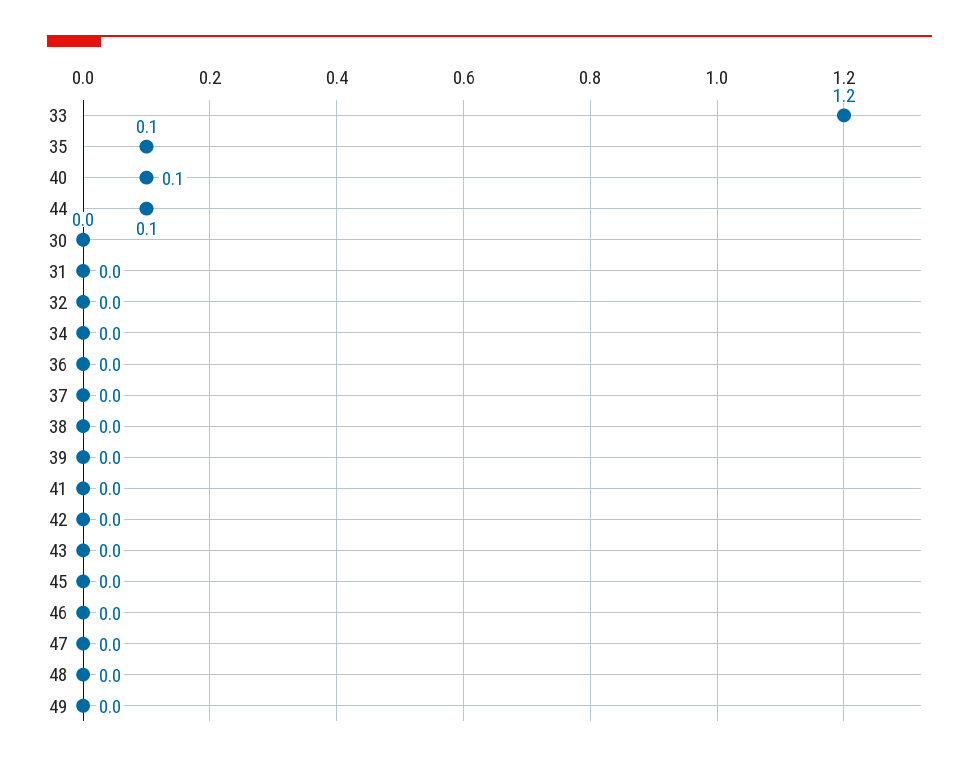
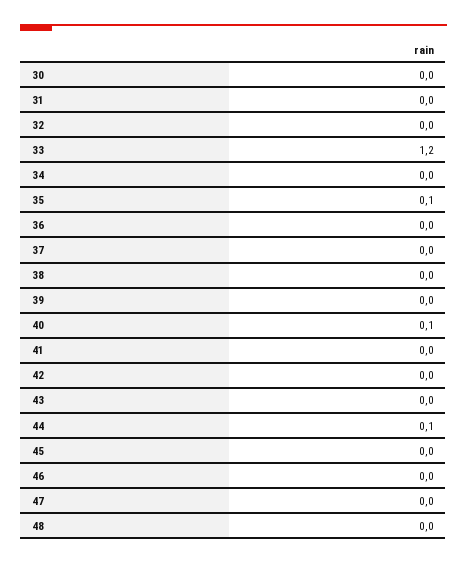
49: 0 -> none

